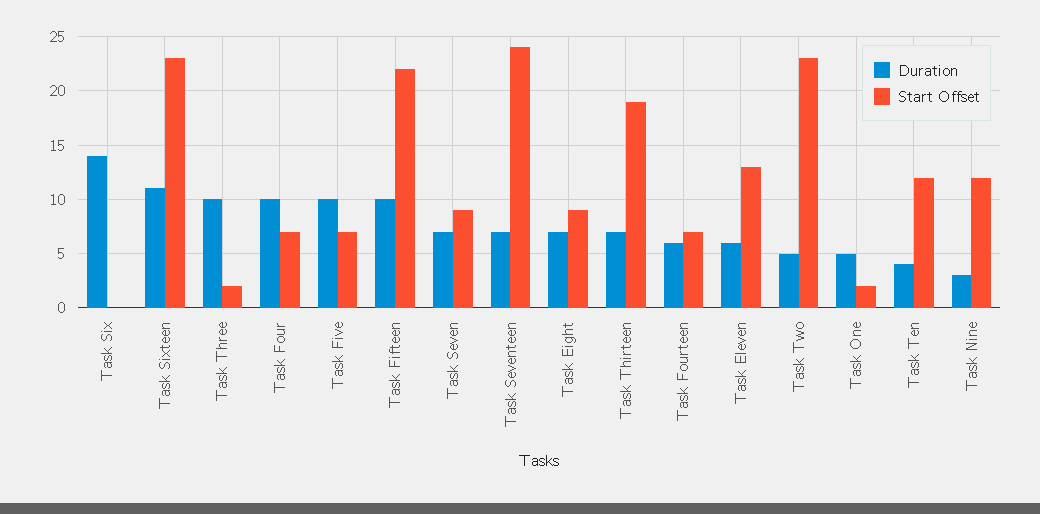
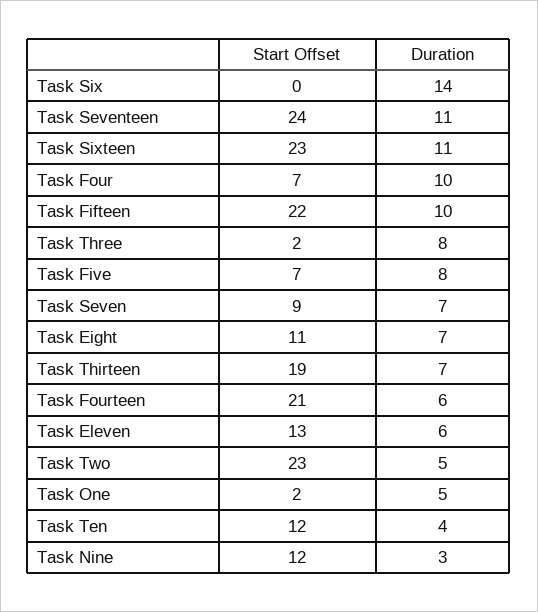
Duration, Task Three: 10 -> 8
Duration, Task Five: 10 -> 8
Duration, Task Seventeen: 7 -> 11
Start Offset, Task Eight: 9 -> 11
Start Offset, Task Fourteen: 7 -> 21

